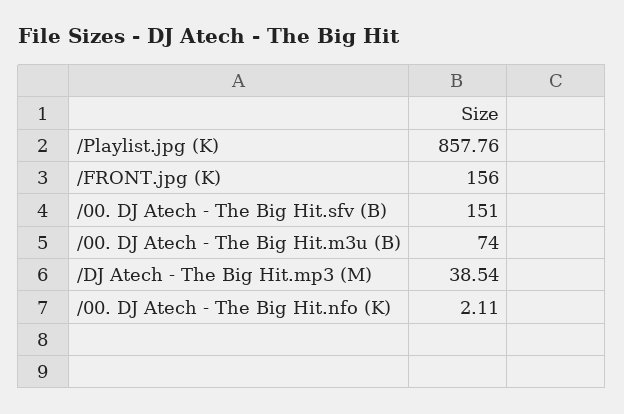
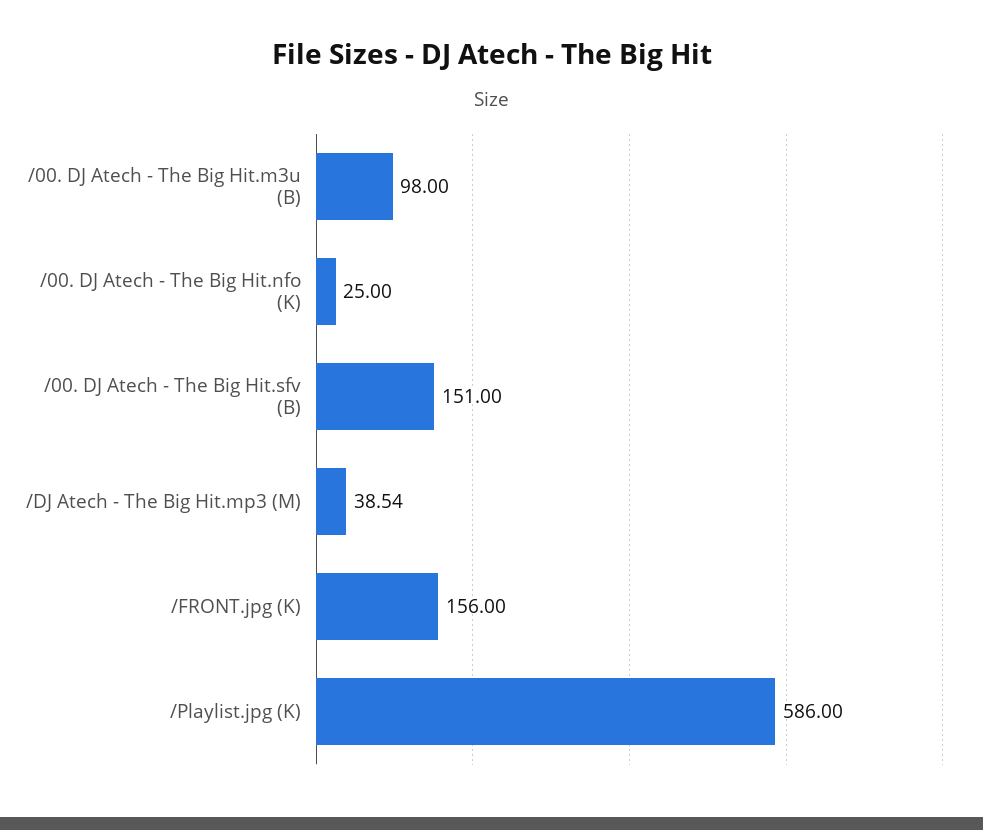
/Playlist.jpg (K): 857.76 -> 586
/00. DJ Atech - The Big Hit.m3u (B): 74 -> 98
/00. DJ Atech - The Big Hit.nfo (K): 2.11 -> 25

